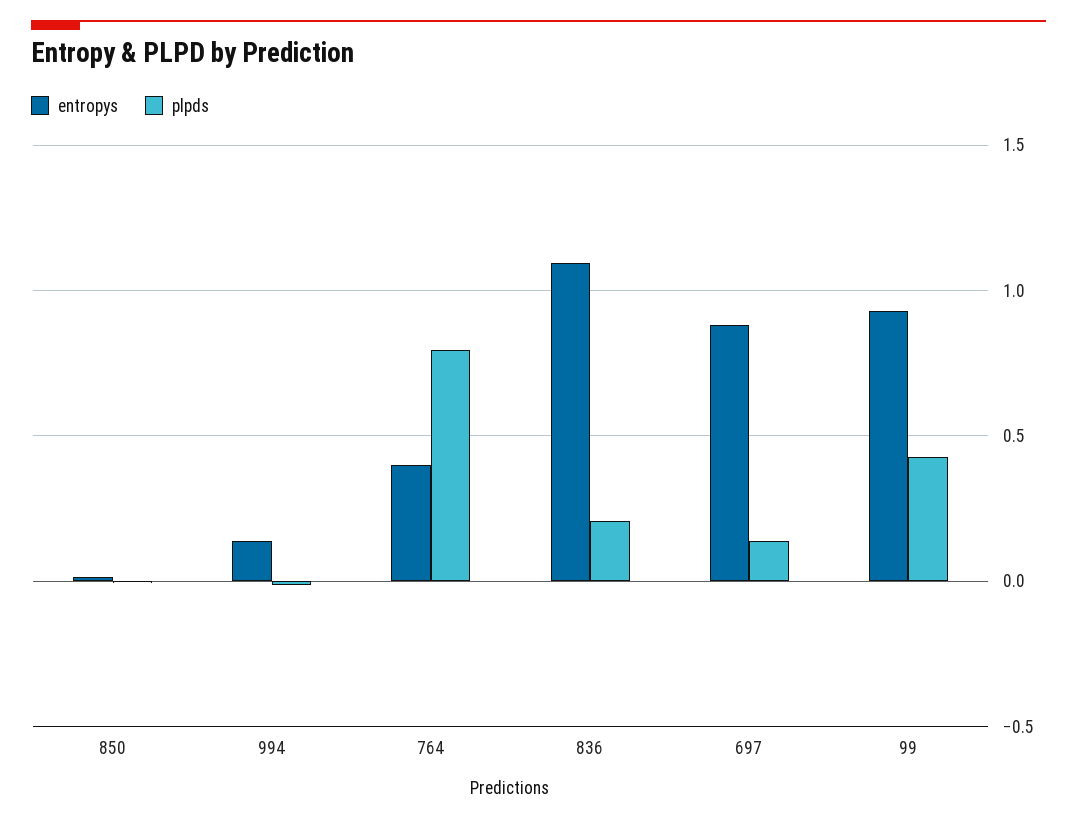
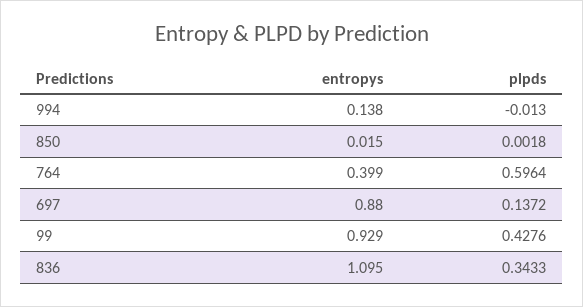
plpds, 764: 0.8 -> 0.5964
plpds, 836: 0.2 -> 0.3433

